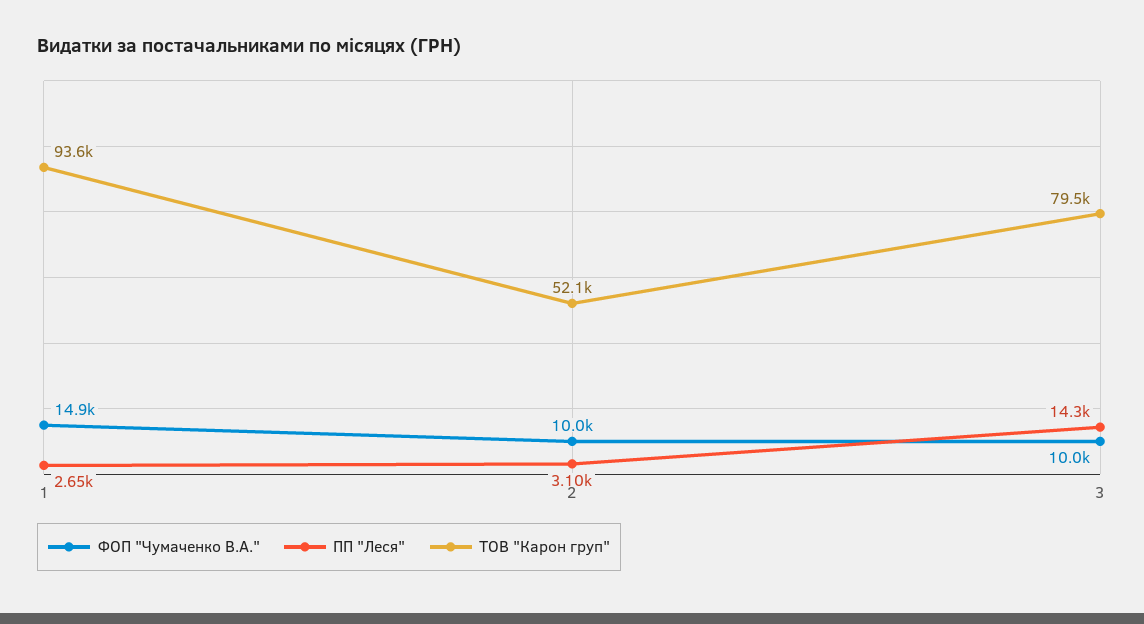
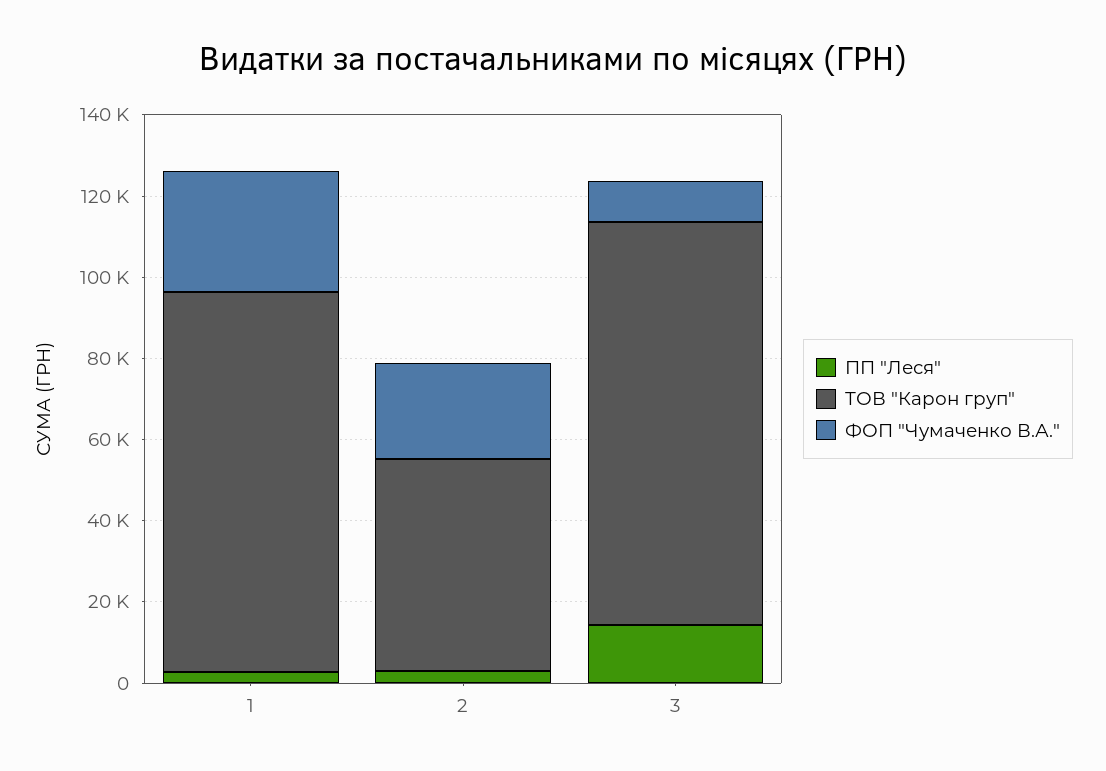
ФОП "Чумаченко В.А.", 1: 14900 -> 30000
ФОП "Чумаченко В.А.", 2: 10000 -> 25000
ТОВ "Карон груп", 3: 79500 -> 100000

